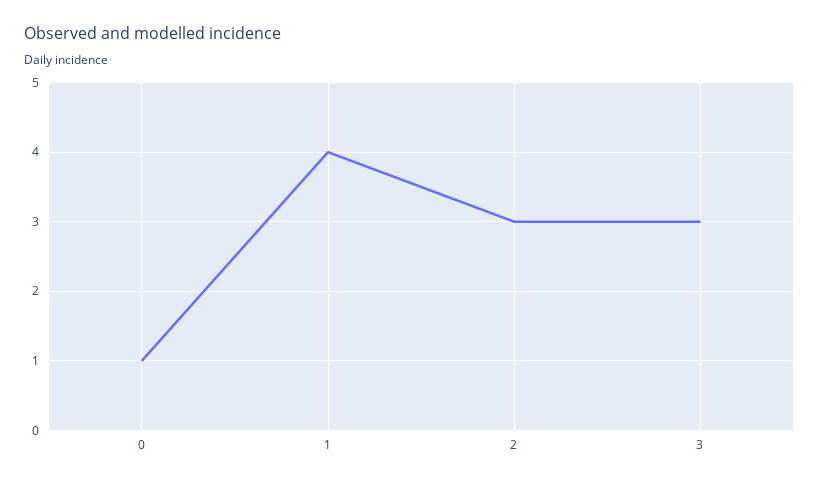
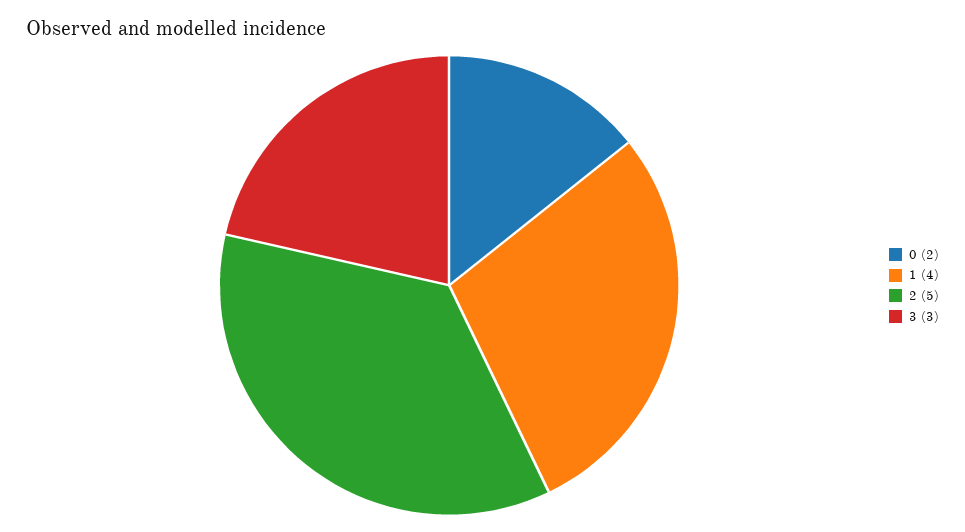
0: 1 -> 2
2: 3 -> 5

